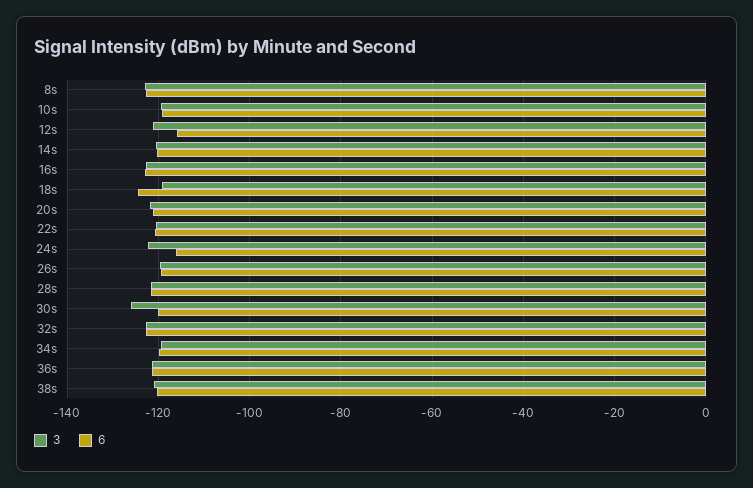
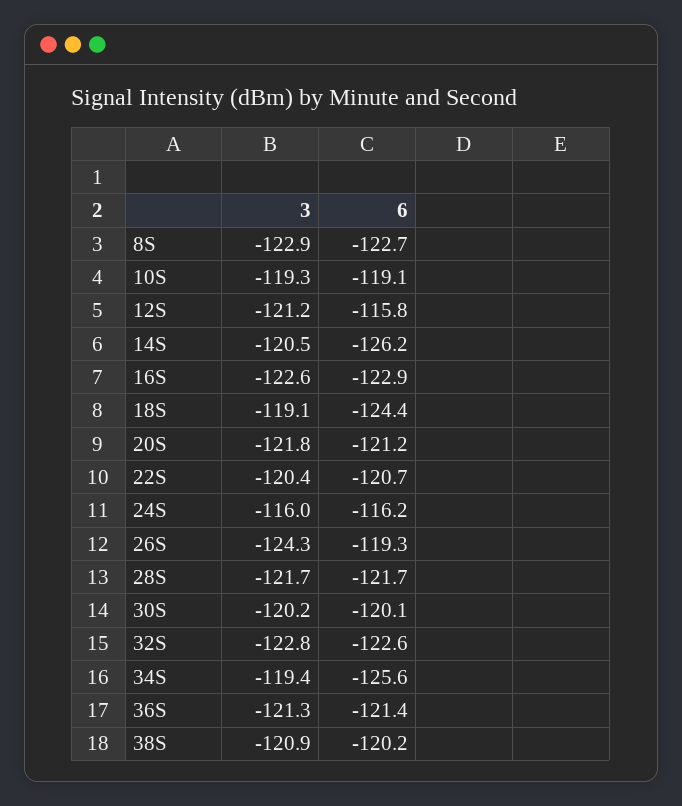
6, 14s: -120 -> -126.2
3, 24s: -122 -> -116
3, 26s: -120 -> -124.3
3, 30s: -126 -> -120.2
6, 34s: -120 -> -125.6

